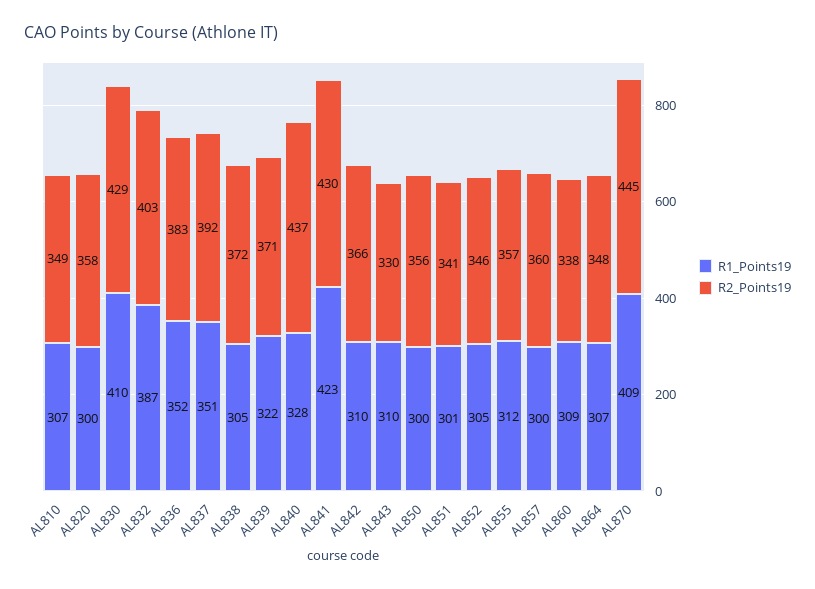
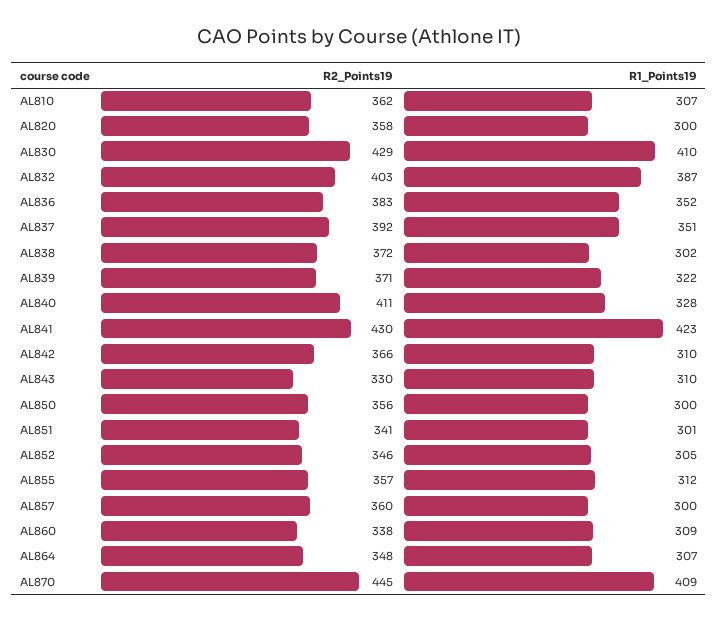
R2_Points19, AL810: 349 -> 362
R1_Points19, AL838: 305 -> 302
R2_Points19, AL840: 437 -> 411

